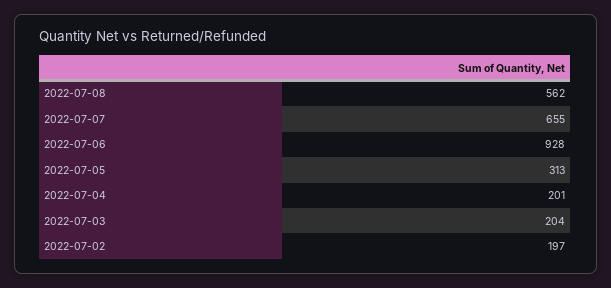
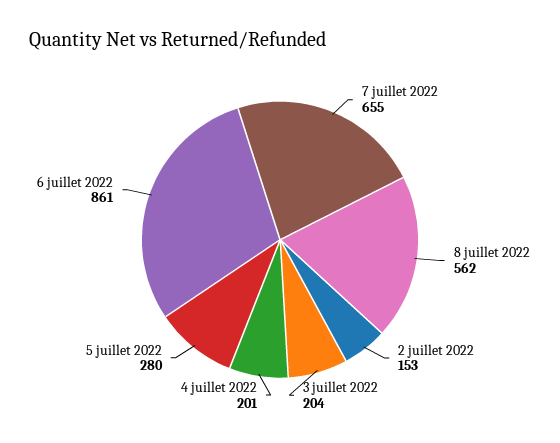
2022-07-06: 928 -> 861
2022-07-05: 313 -> 280
2022-07-02: 197 -> 153

